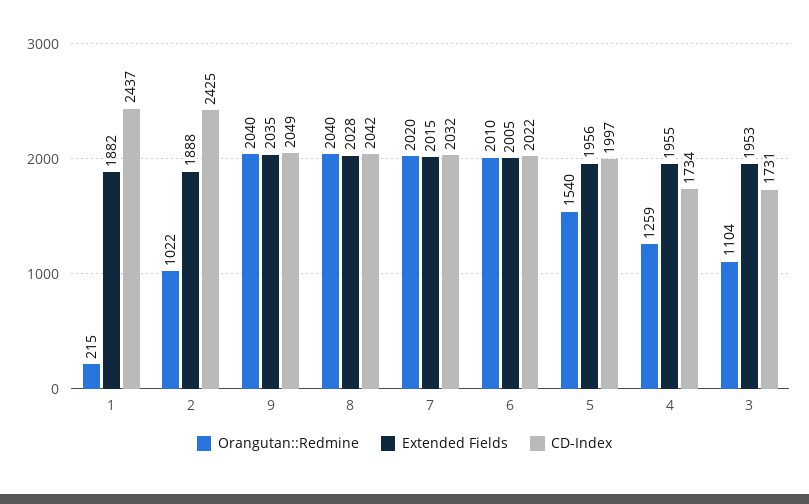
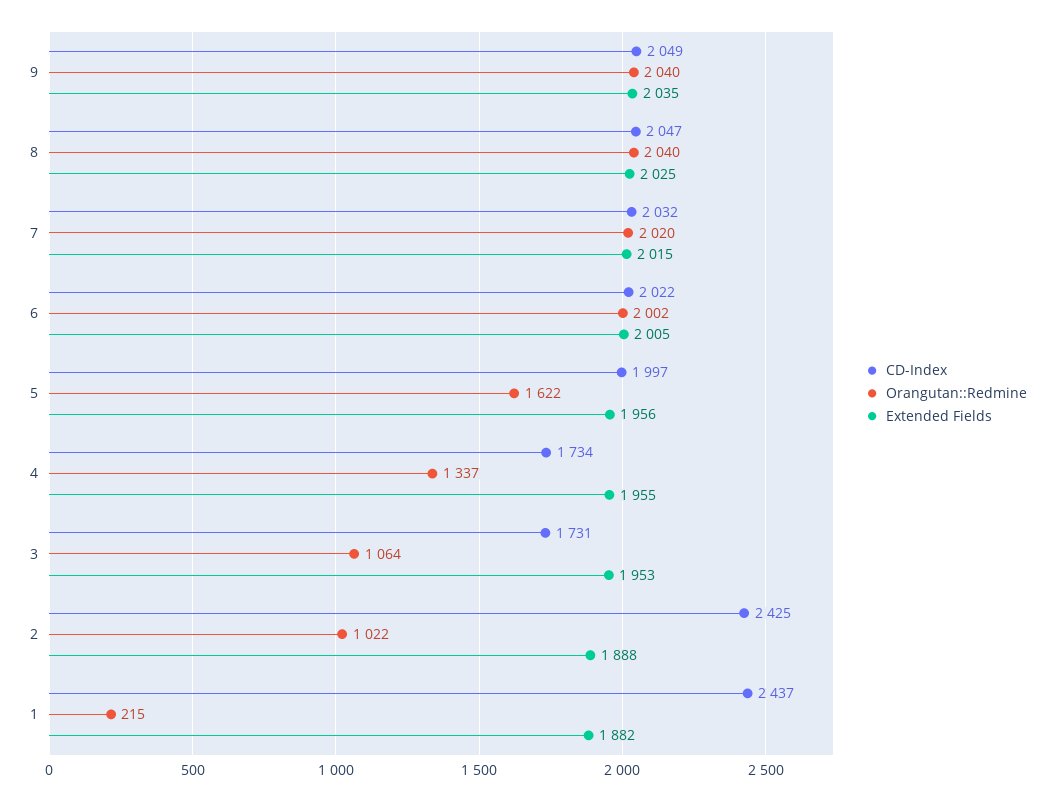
Extended Fields, 8: 2028 -> 2025
CD-Index, 8: 2042 -> 2047
Orangutan::Redmine, 6: 2010 -> 2002
Orangutan::Redmine, 5: 1540 -> 1622
Orangutan::Redmine, 4: 1259 -> 1337
Orangutan::Redmine, 3: 1104 -> 1064

